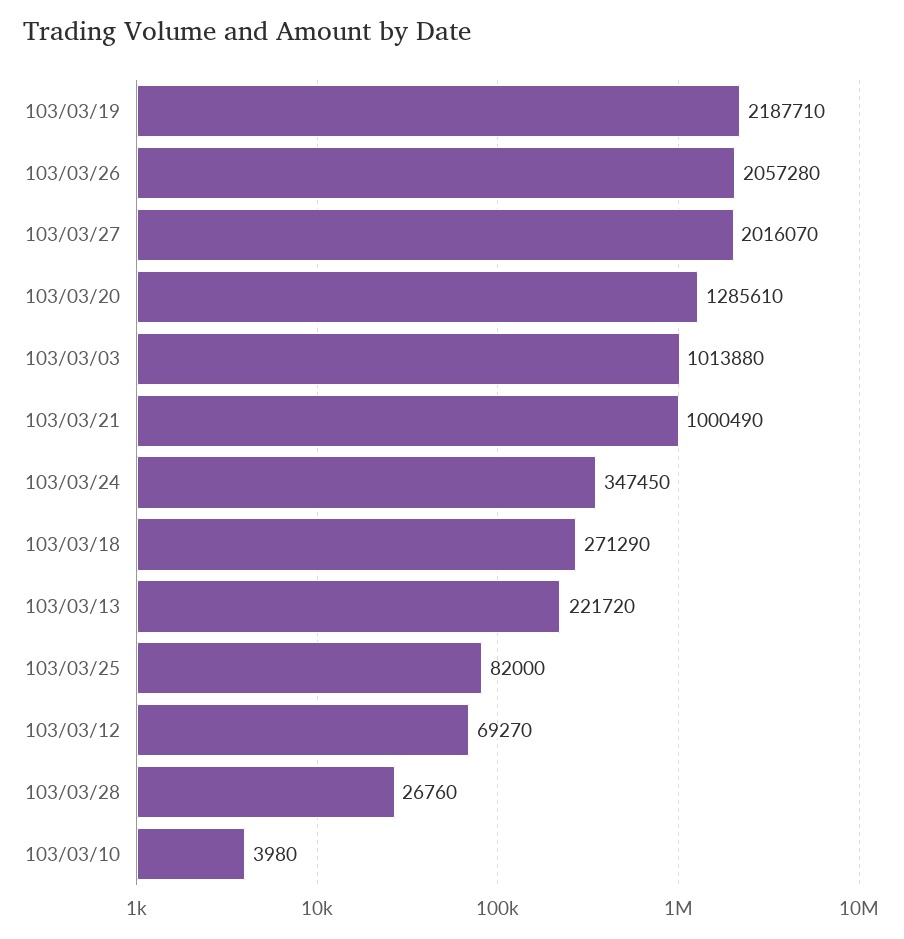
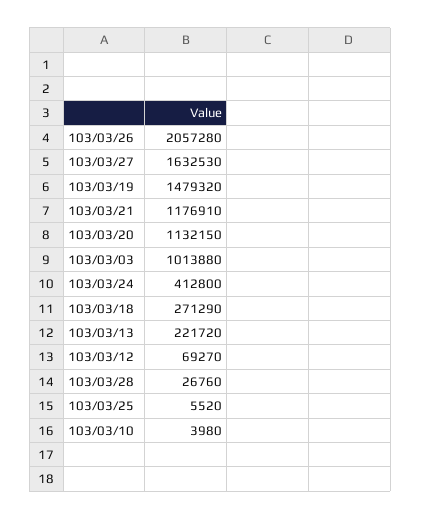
103/03/19: 2187710 -> 1479320
103/03/27: 2016070 -> 1632530
103/03/20: 1285610 -> 1132150
103/03/21: 1000490 -> 1176910
103/03/24: 347450 -> 412800
103/03/25: 82000 -> 5520

